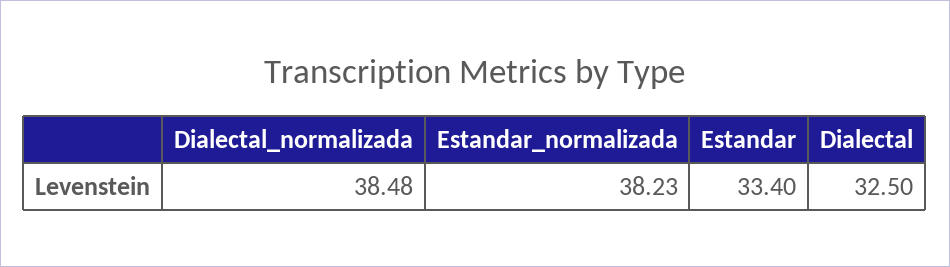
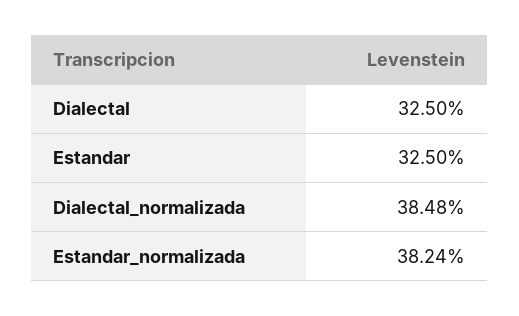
Estandar_normalizada: 38.23 -> 38.24
Estandar: 33.4 -> 32.5

